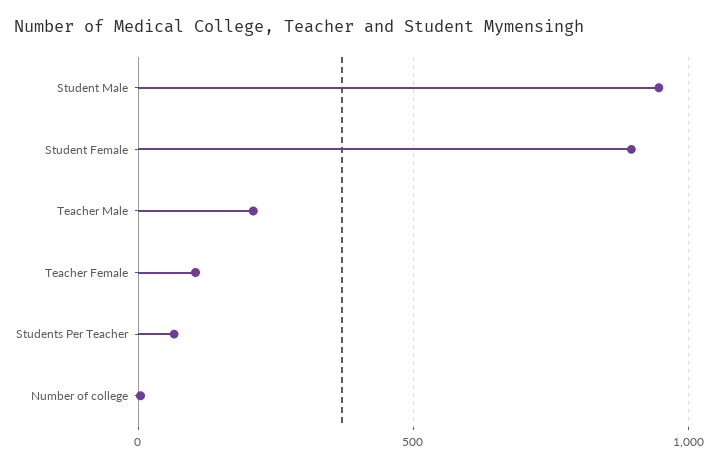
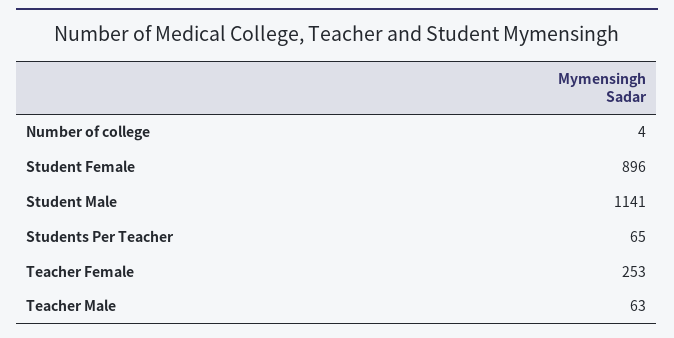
Student Male: 950 -> 1141
Teacher Male: 200 -> 63
Teacher Female: 100 -> 253

